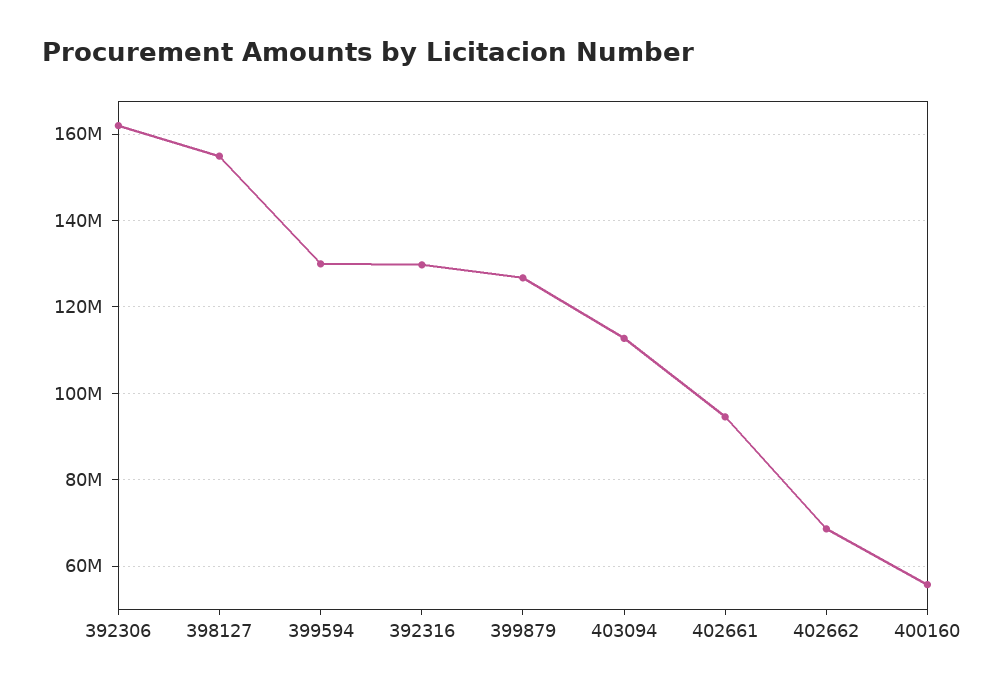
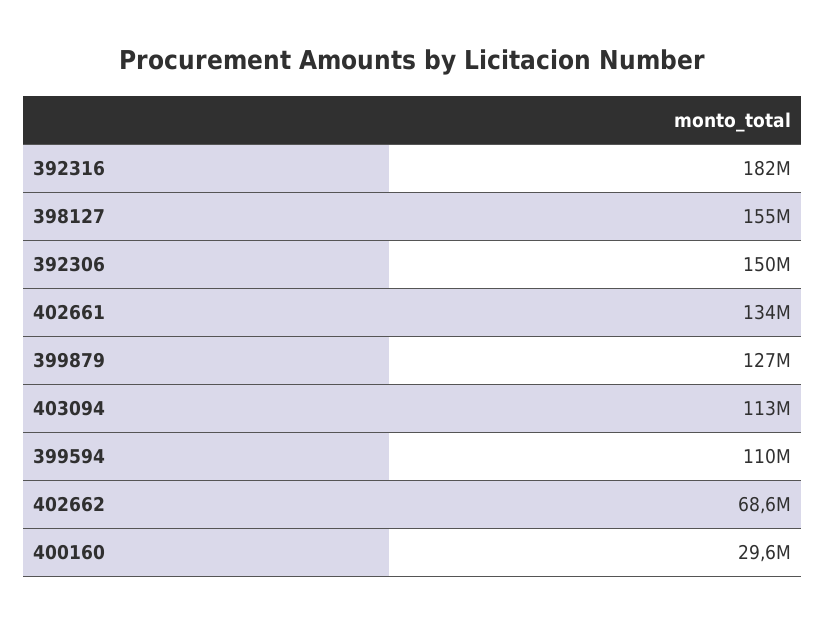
392306: 162000000 -> 150000000
399594: 130000000 -> 110000000
392316: 130000000 -> 182000000
402661: 94000000 -> 134000000
400160: 56000000 -> 29600000

